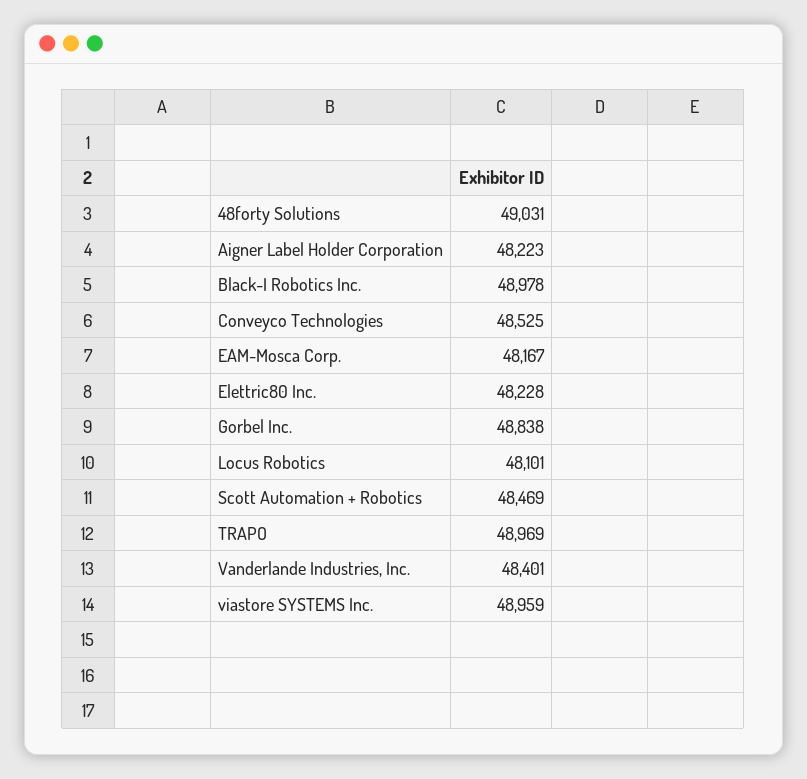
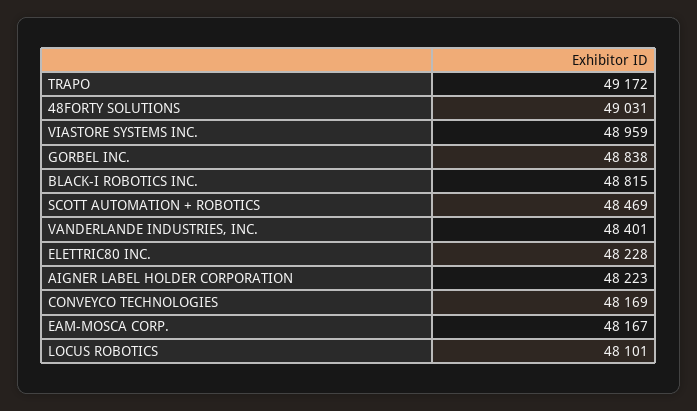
Black-I Robotics Inc.: 48978 -> 48815
Conveyco Technologies: 48525 -> 48169
TRAPO: 48969 -> 49172

